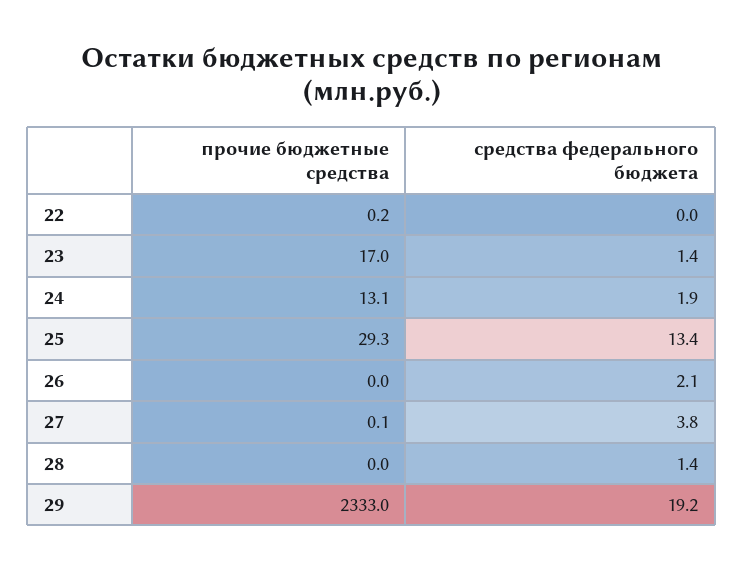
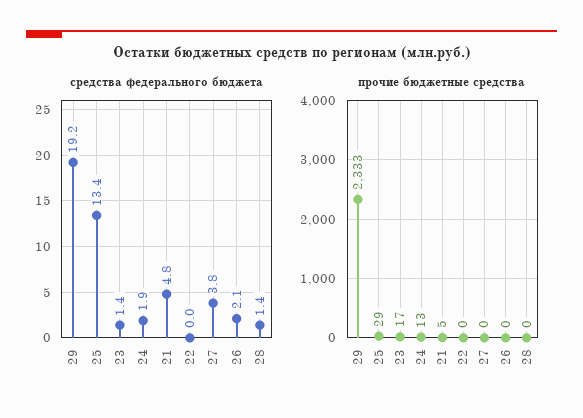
средства федерального бюджета, 21: none -> 4.8
прочие бюджетные средства, 21: none -> 5

